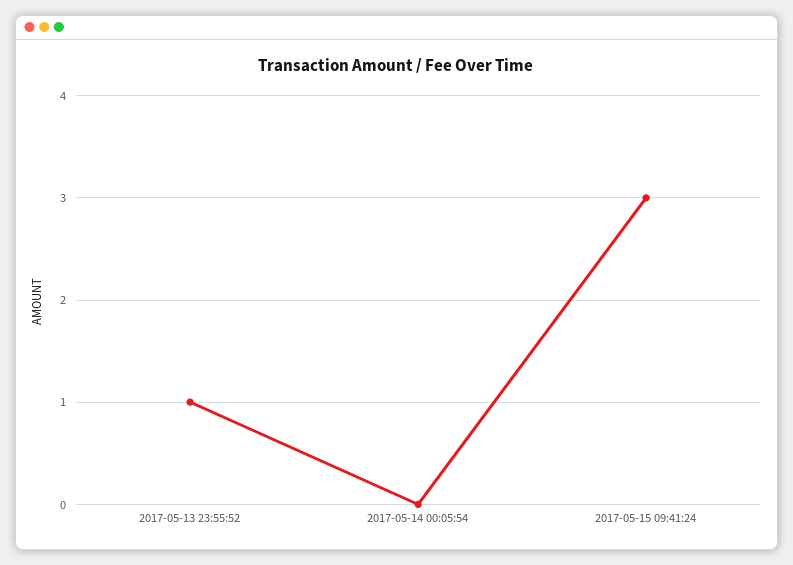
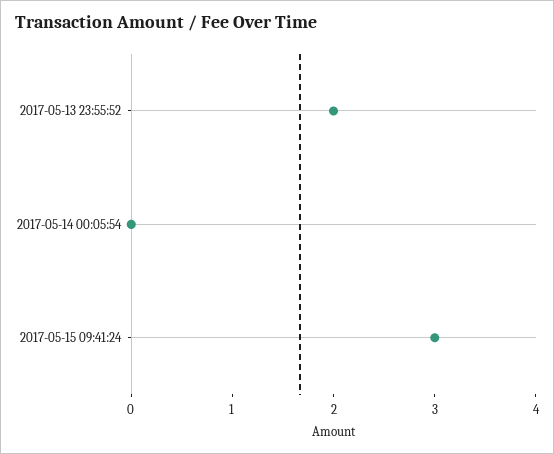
2017-05-13 23:55:52: 1 -> 2

